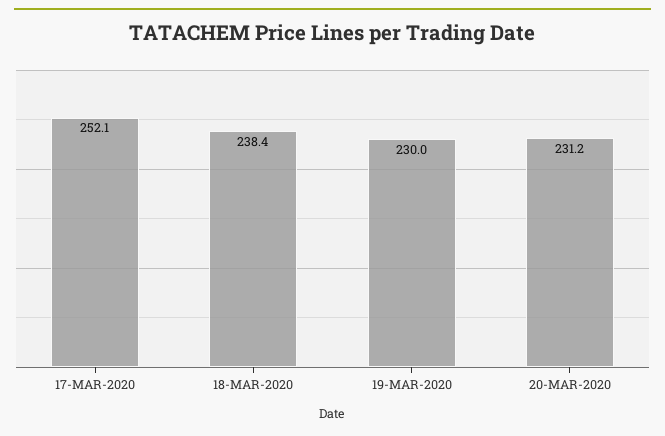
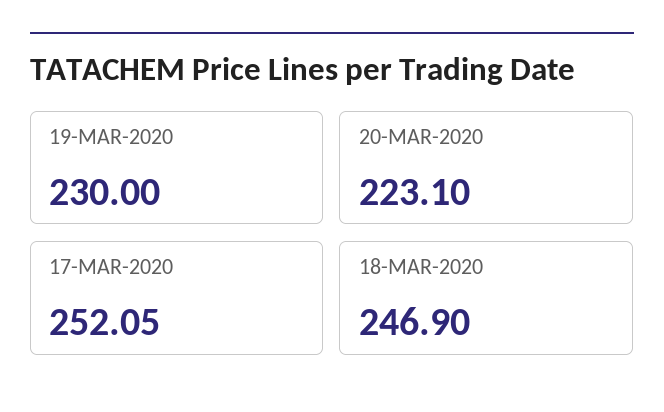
18-MAR-2020: 238.4 -> 246.9
20-MAR-2020: 231.2 -> 223.1

